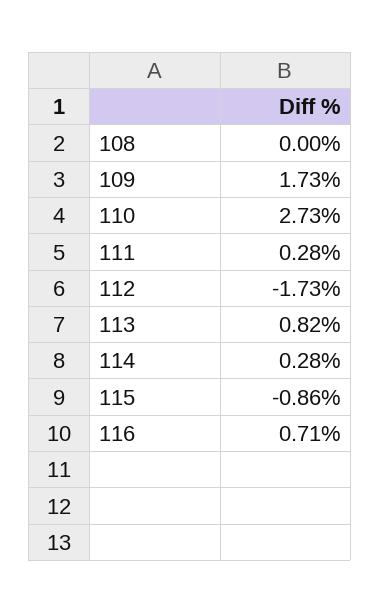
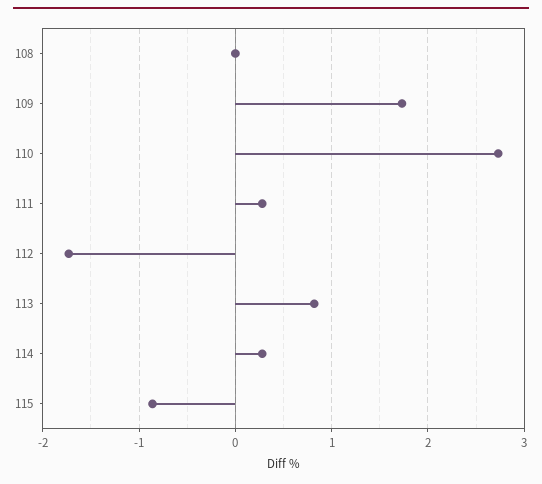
116: 0.71 -> none

